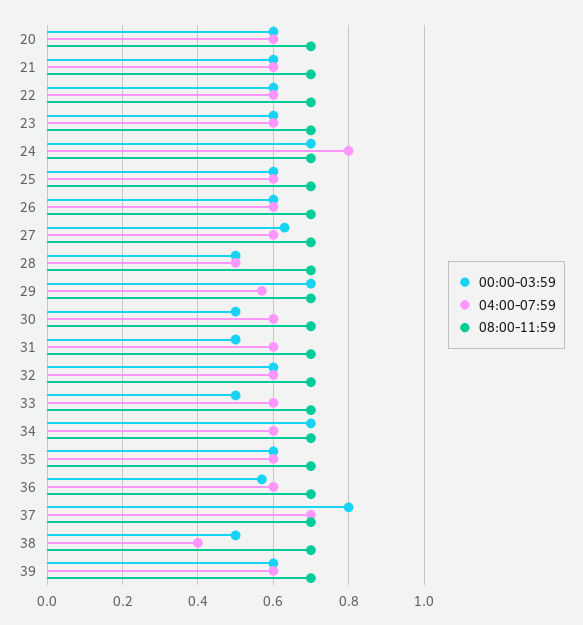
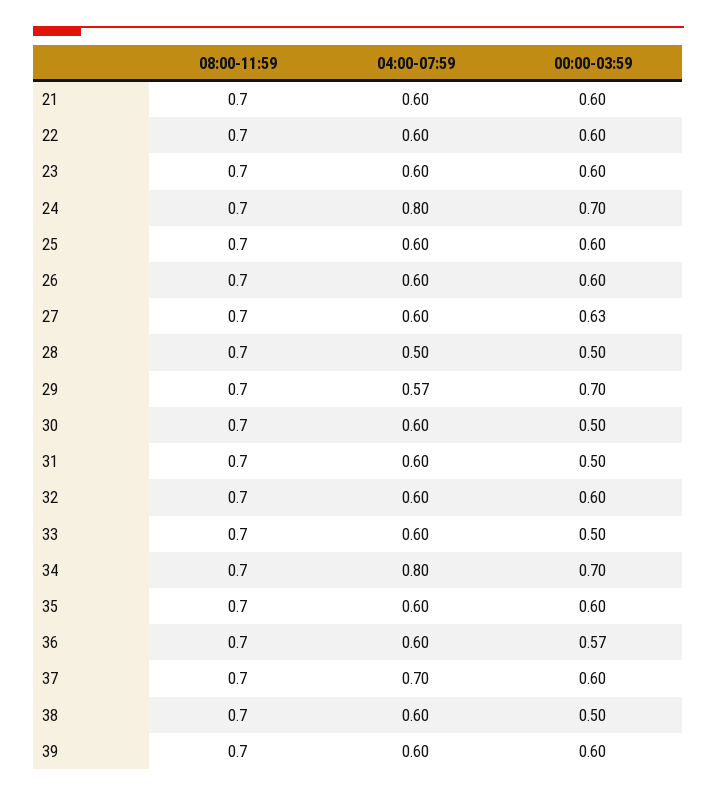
00:00-03:59, 20: 0.6 -> none
04:00-07:59, 20: 0.6 -> none
08:00-11:59, 20: 0.7 -> none
04:00-07:59, 34: 0.6 -> 0.8
00:00-03:59, 37: 0.8 -> 0.6
04:00-07:59, 38: 0.4 -> 0.6

